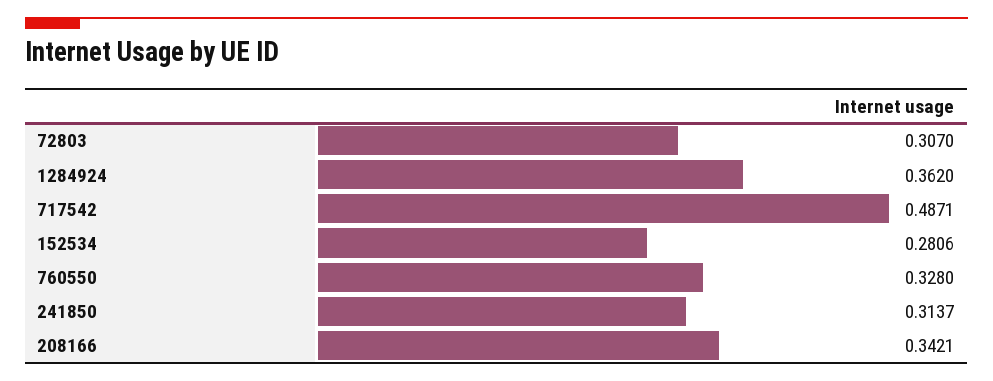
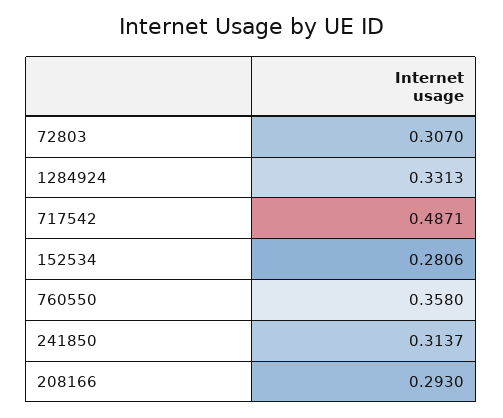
1284924: 0.362 -> 0.3313
760550: 0.328 -> 0.358
208166: 0.3421 -> 0.293

